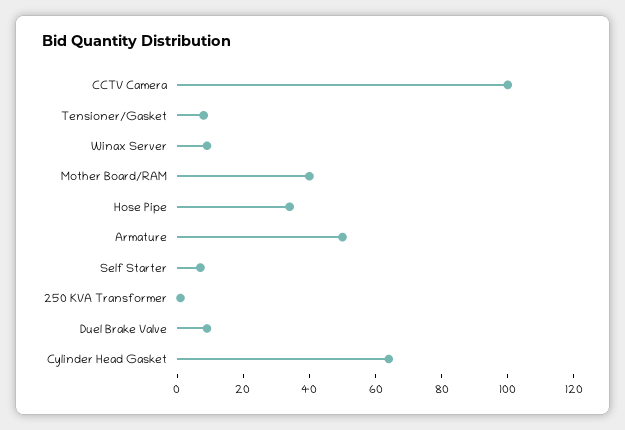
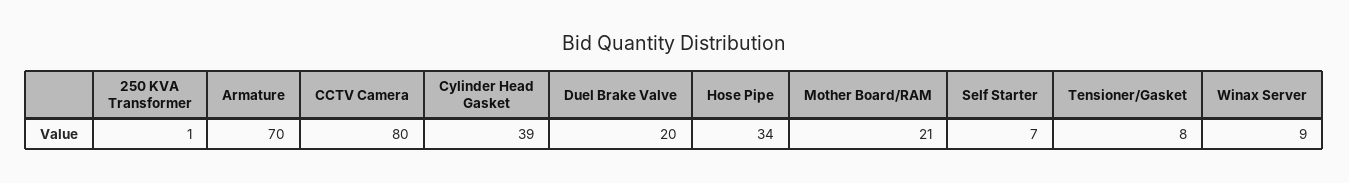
CCTV Camera: 100 -> 80
Mother Board/RAM: 40 -> 21
Armature: 50 -> 70
Duel Brake Valve: 10 -> 20
Cylinder Head Gasket: 65 -> 39

